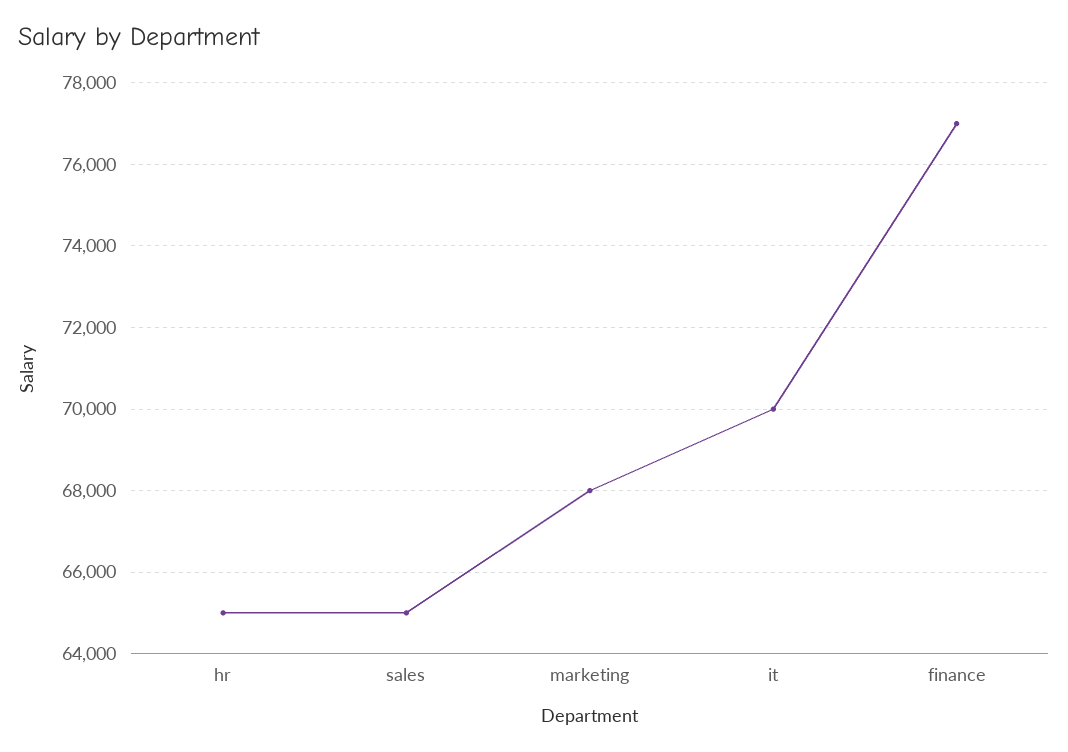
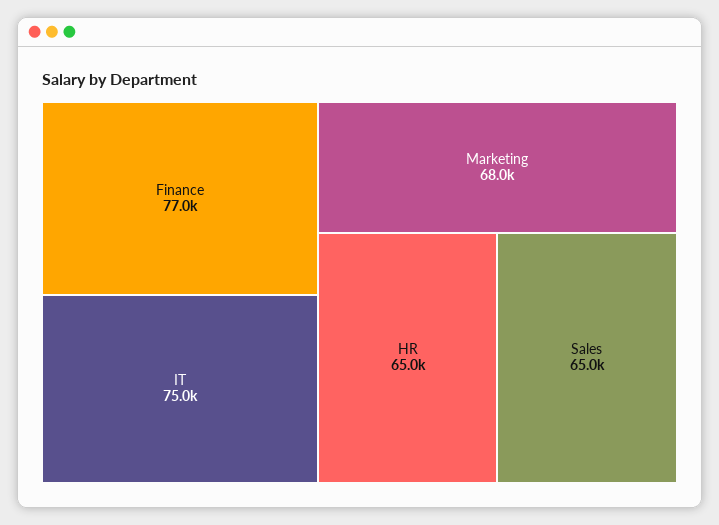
it: 70000 -> 75000

